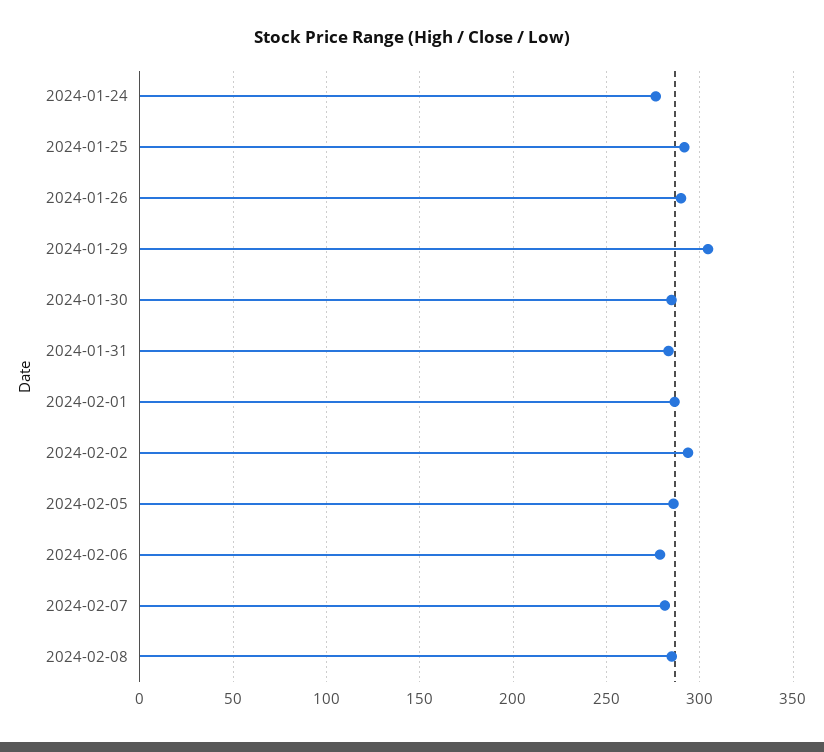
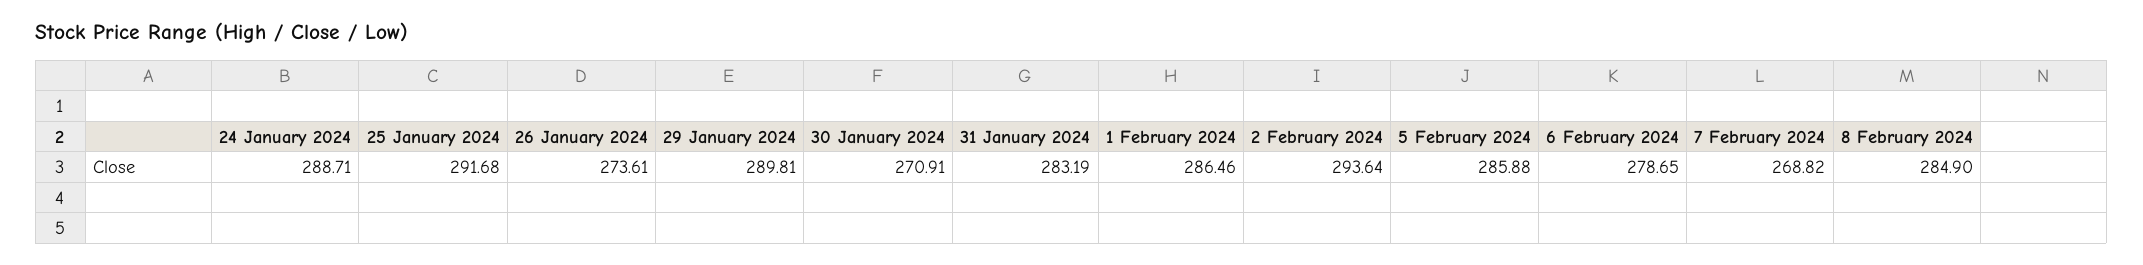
2024-01-24: 275 -> 288.71
2024-01-26: 290 -> 273.61
2024-01-29: 305 -> 289.81
2024-01-30: 285 -> 270.91
2024-02-07: 280 -> 268.82

